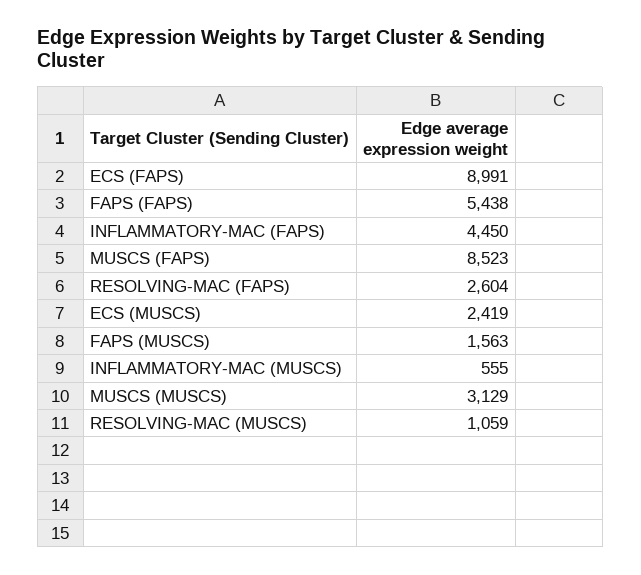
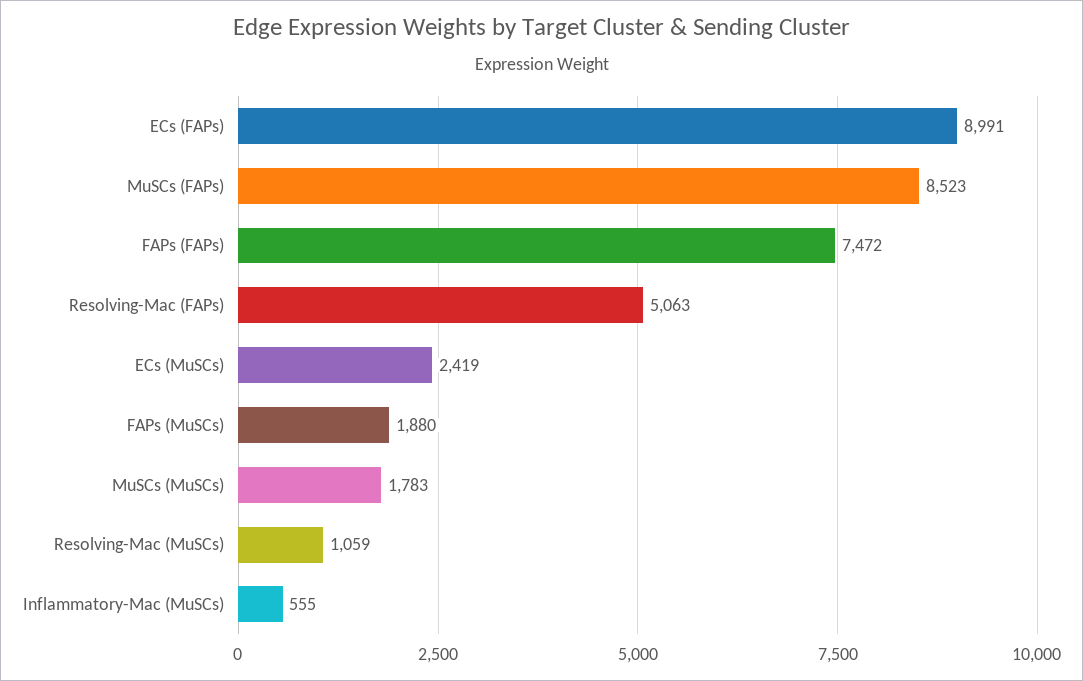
FAPS (FAPS): 5438 -> 7472
INFLAMMATORY-MAC (FAPS): 4450 -> none
RESOLVING-MAC (FAPS): 2604 -> 5063
FAPS (MUSCS): 1563 -> 1880
MUSCS (MUSCS): 3129 -> 1783

